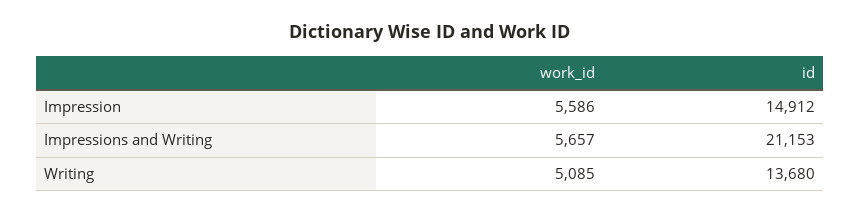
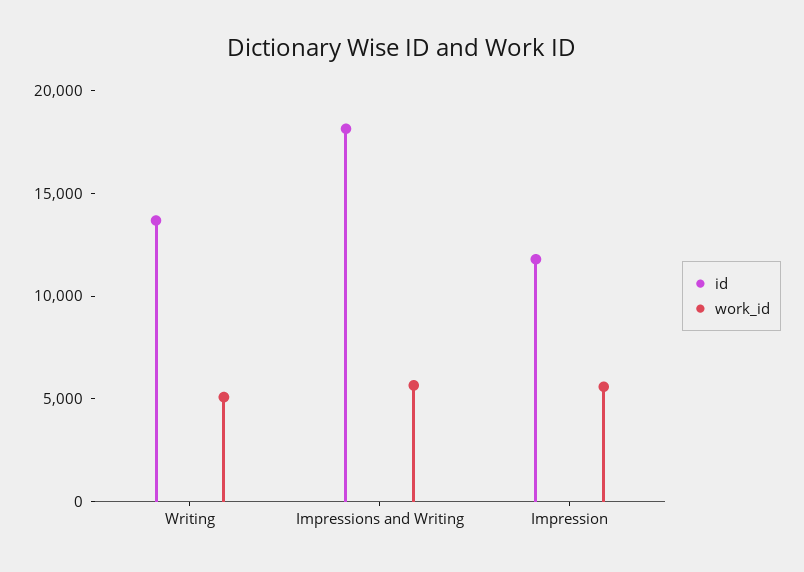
id, Impression: 14912 -> 12000
id, Impressions and Writing: 21153 -> 18000

